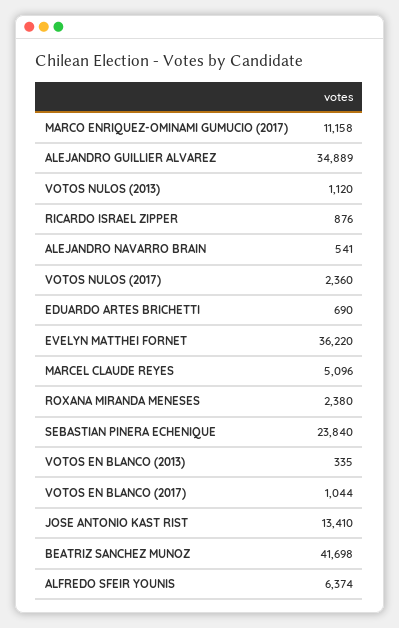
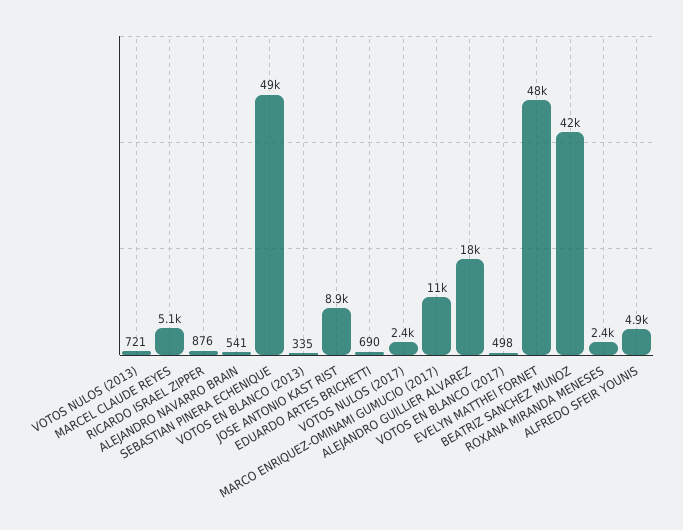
ALEJANDRO GUILLIER ALVAREZ: 34889 -> 18000
VOTOS NULOS (2013): 1120 -> 721
EVELYN MATTHEI FORNET: 36220 -> 48000
SEBASTIAN PINERA ECHENIQUE: 23840 -> 49000
VOTOS EN BLANCO (2017): 1044 -> 498
JOSE ANTONIO KAST RIST: 13410 -> 8900
ALFREDO SFEIR YOUNIS: 6374 -> 4900

